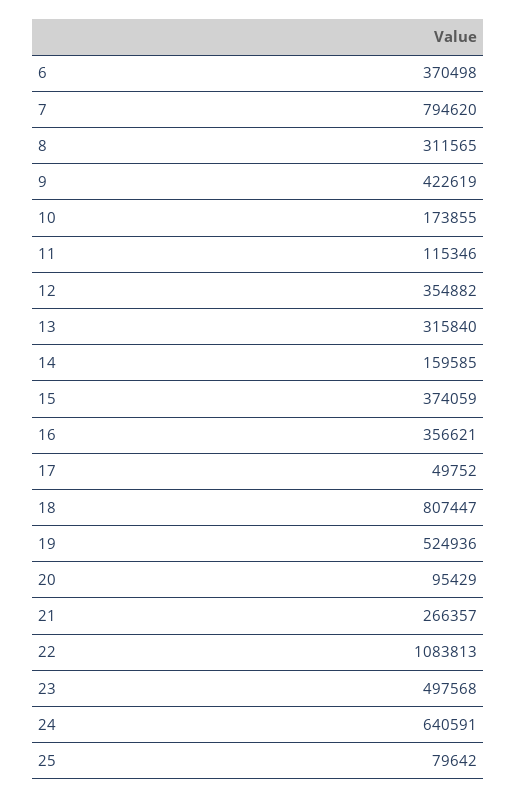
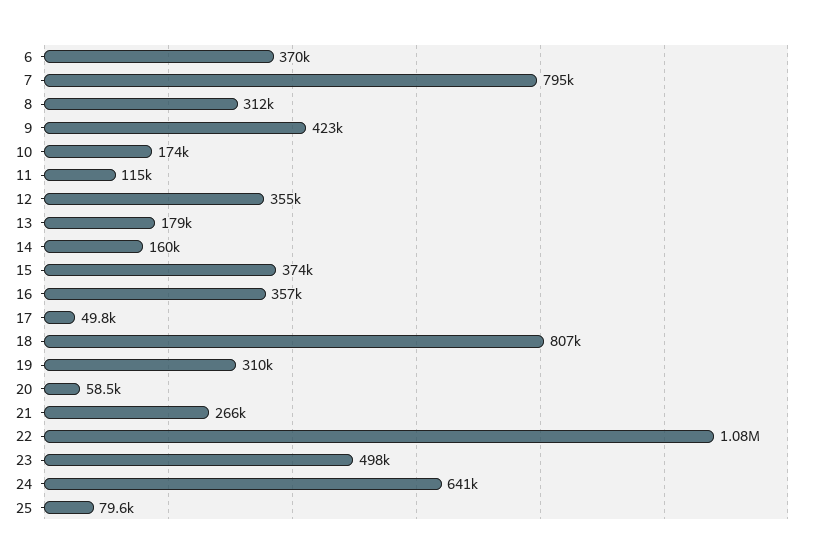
13: 315840 -> 179000
19: 524936 -> 310000
20: 95429 -> 58500

